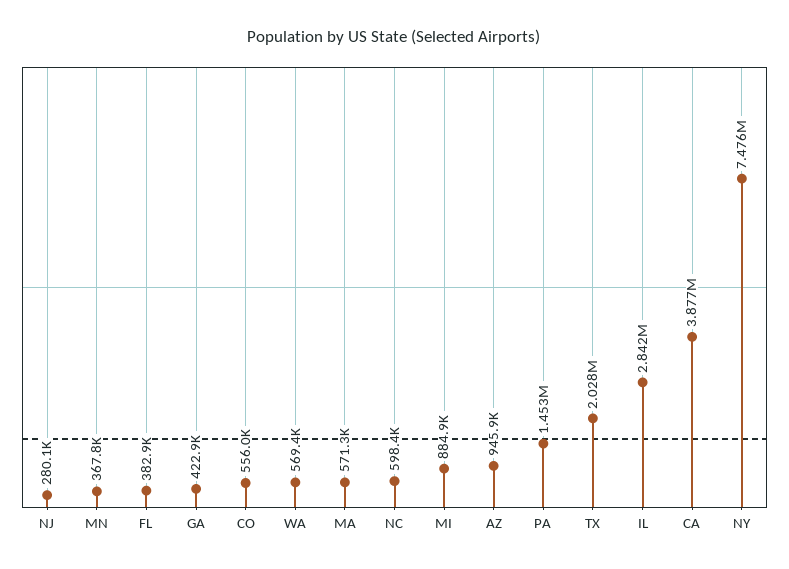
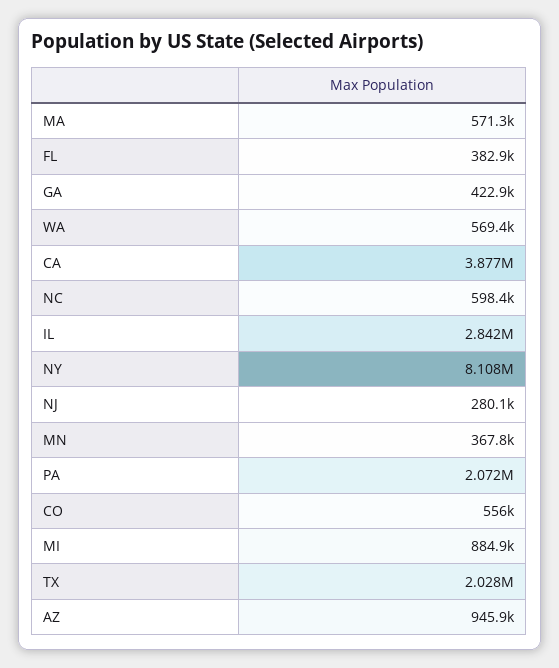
PA: 1453000 -> 2072000
NY: 7476000 -> 8108000

